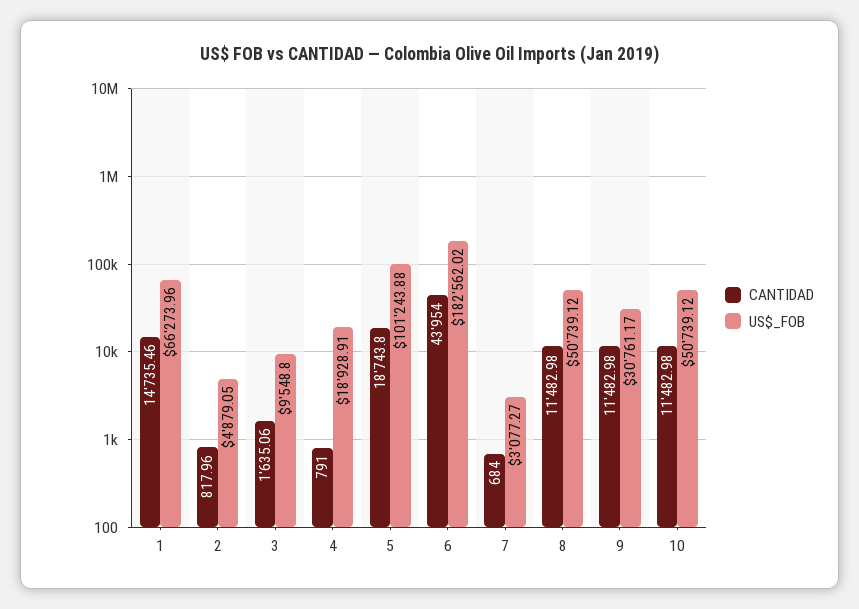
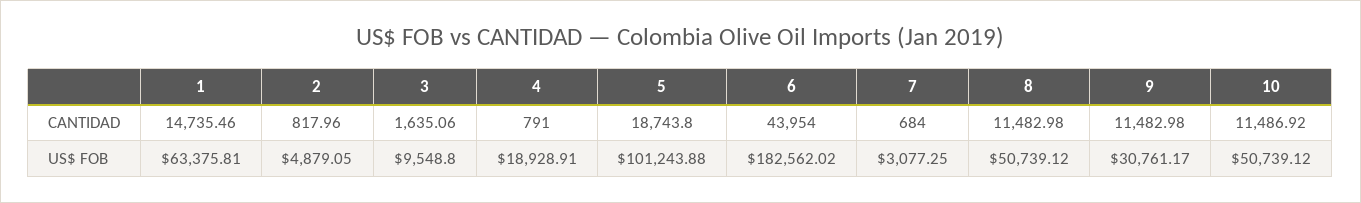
US$_FOB, 1: 66273.96 -> 63375.81
US$_FOB, 7: 3077.27 -> 3077.25
CANTIDAD, 10: 11482.98 -> 11486.92

